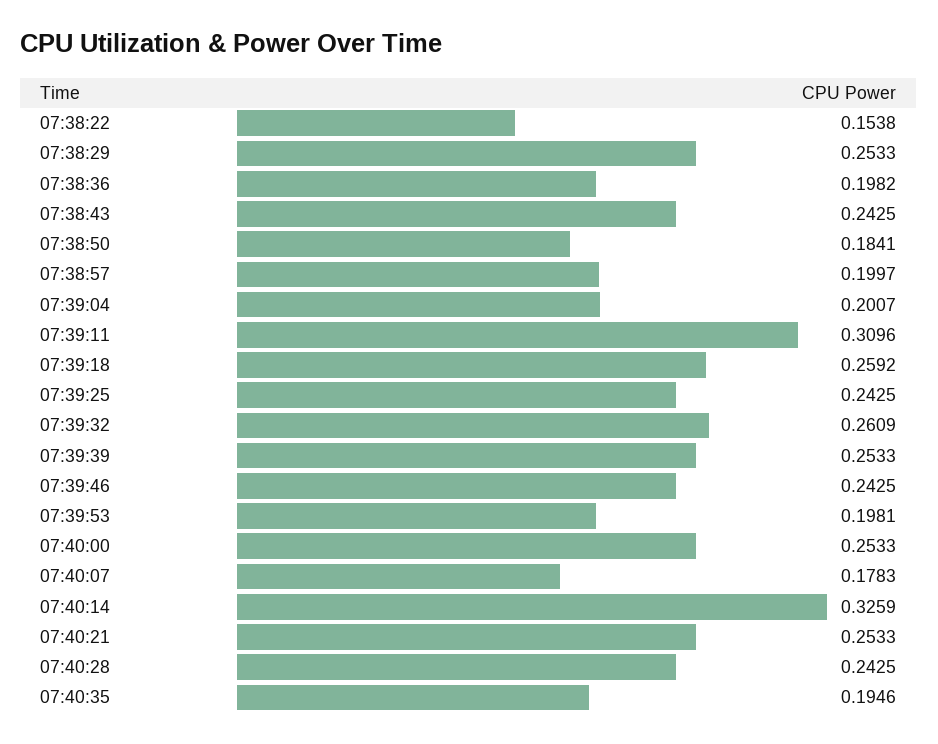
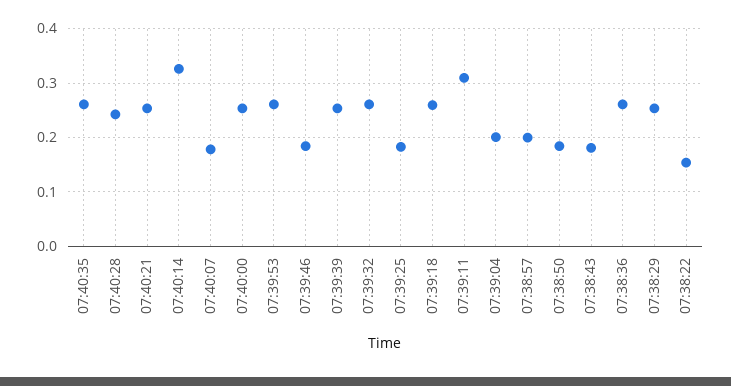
07:38:36: 0.1982 -> 0.26
07:38:43: 0.2425 -> 0.18
07:39:25: 0.2425 -> 0.18
07:39:46: 0.2425 -> 0.18
07:39:53: 0.1981 -> 0.26
07:40:35: 0.1946 -> 0.26

